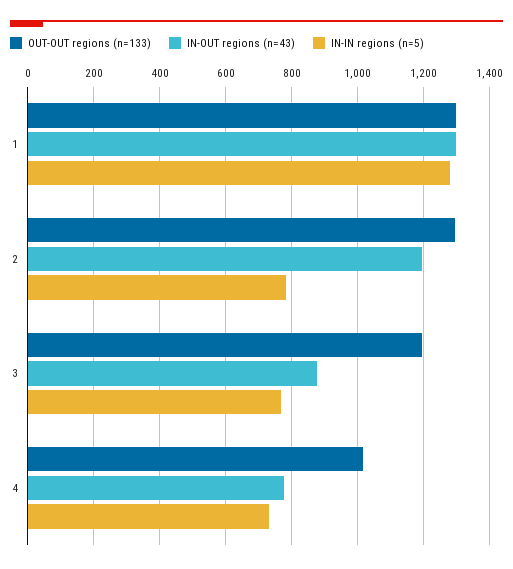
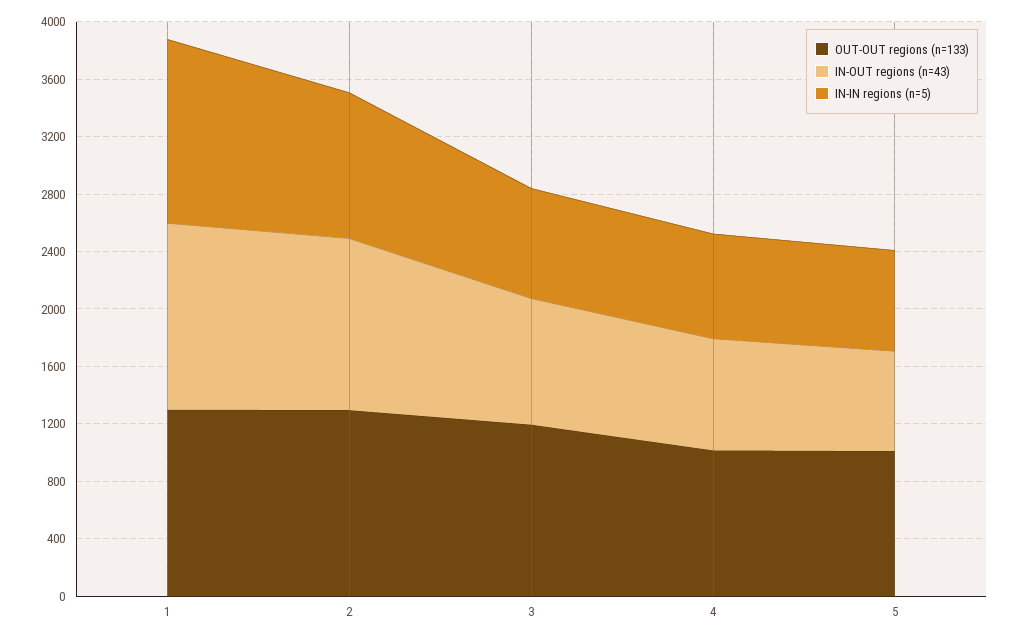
IN-IN regions (n=5), 2: 780 -> 1000
OUT-OUT regions (n=133), 5: none -> 1000
IN-OUT regions (n=43), 5: none -> 700
IN-IN regions (n=5), 5: none -> 700

